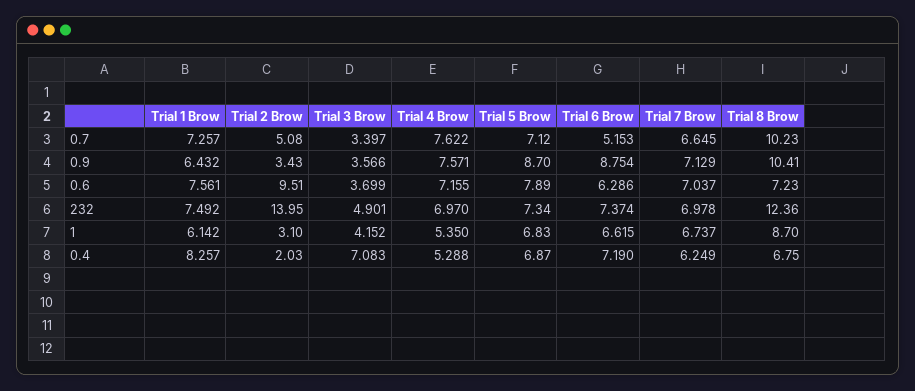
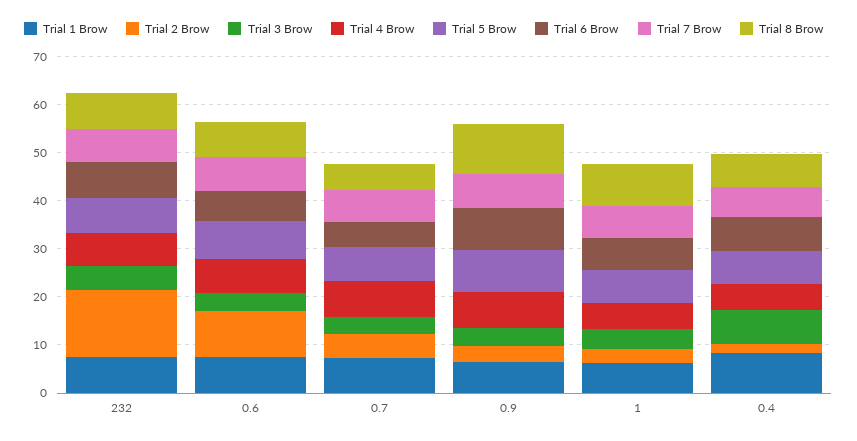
Trial 8 Brow, 0.7: 10.23 -> 6
Trial 8 Brow, 232: 12.36 -> 8

